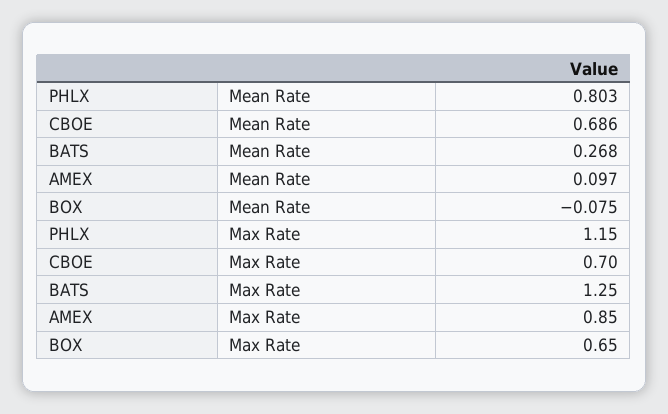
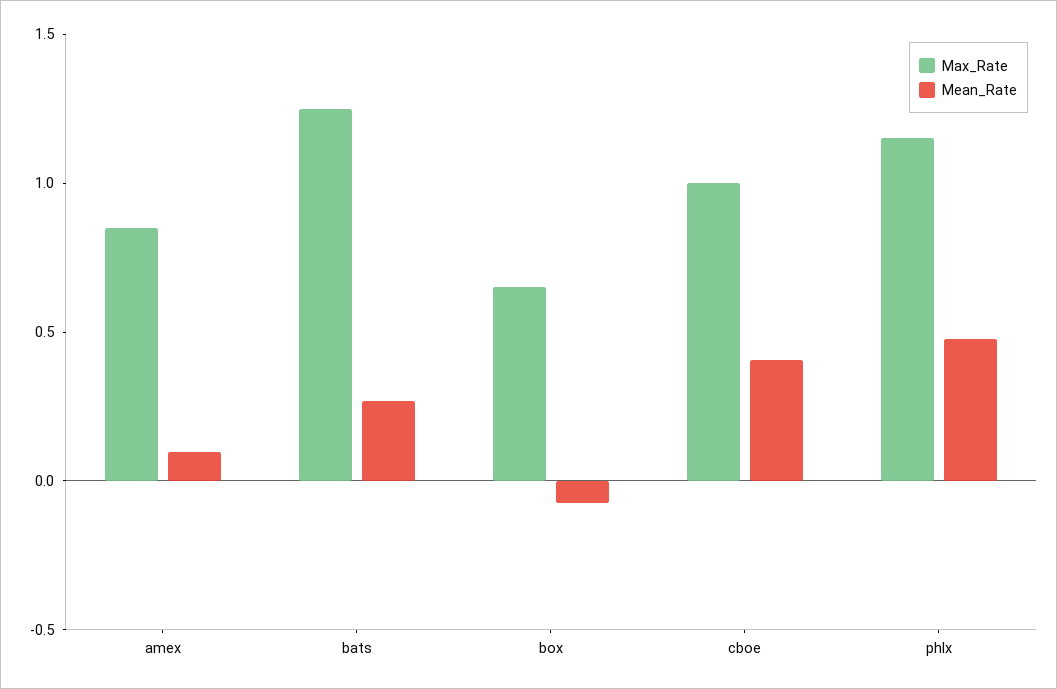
Mean Rate, PHLX: 0.803 -> 0.5
Mean Rate, CBOE: 0.686 -> 0.4
Max Rate, CBOE: 0.7 -> 1

